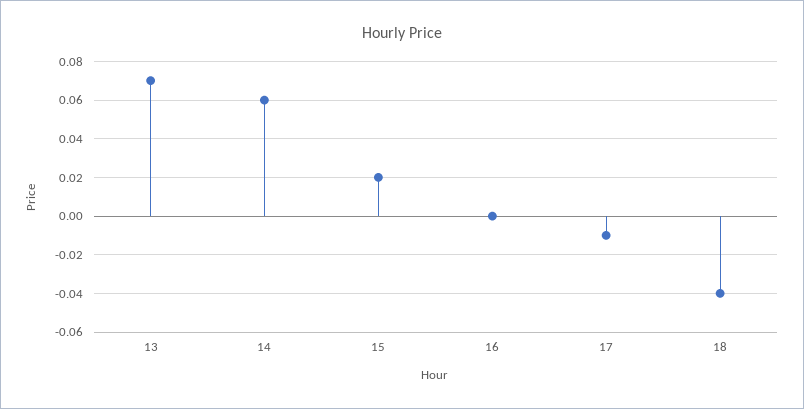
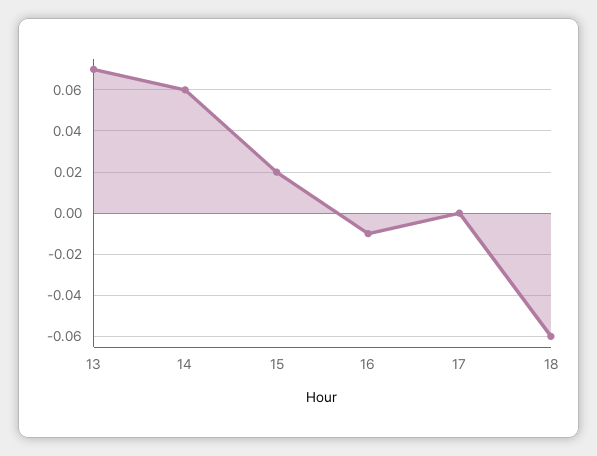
16: 0 -> -0.01
17: -0.01 -> 0
18: -0.04 -> -0.06

